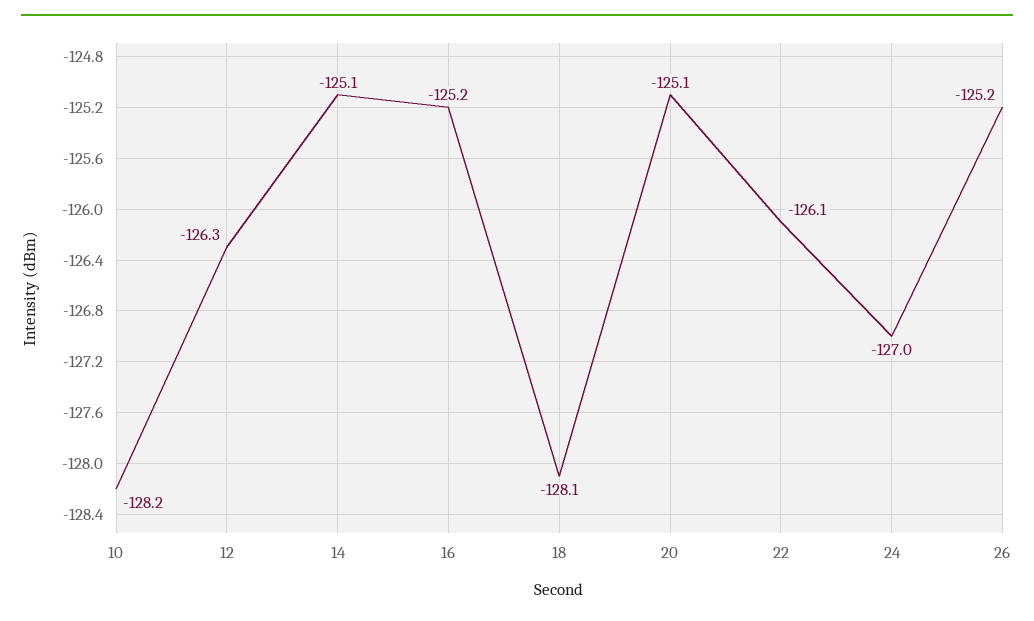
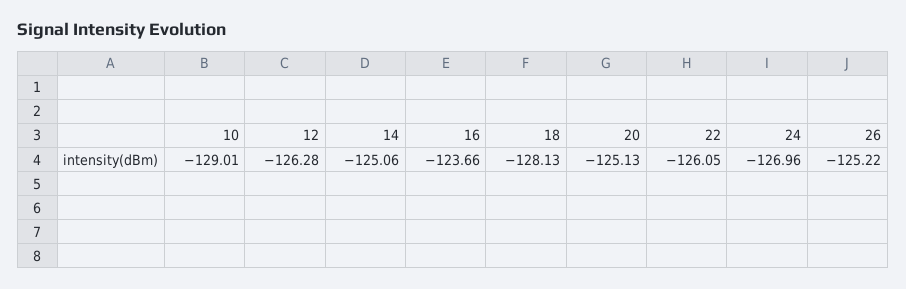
10: -128.2 -> -129.01
16: -125.2 -> -123.66

